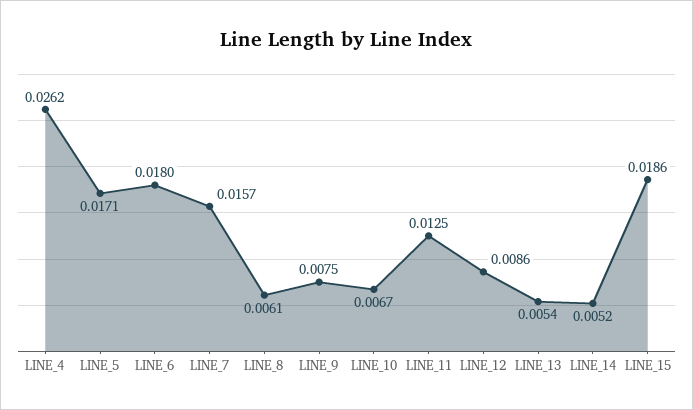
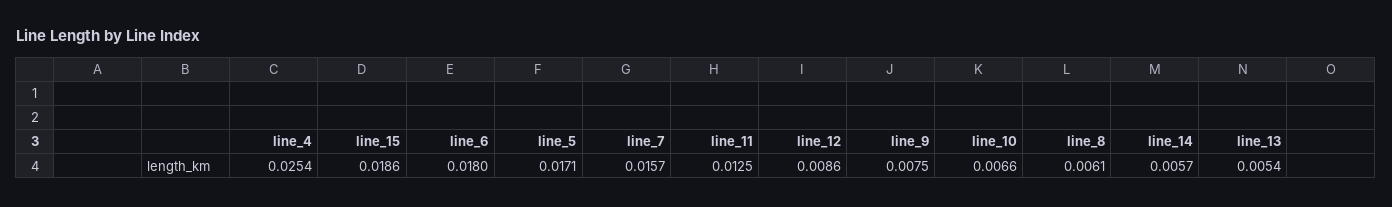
LINE_4: 0.0262 -> 0.0254
LINE_10: 0.0067 -> 0.0066
LINE_14: 0.0052 -> 0.0057

